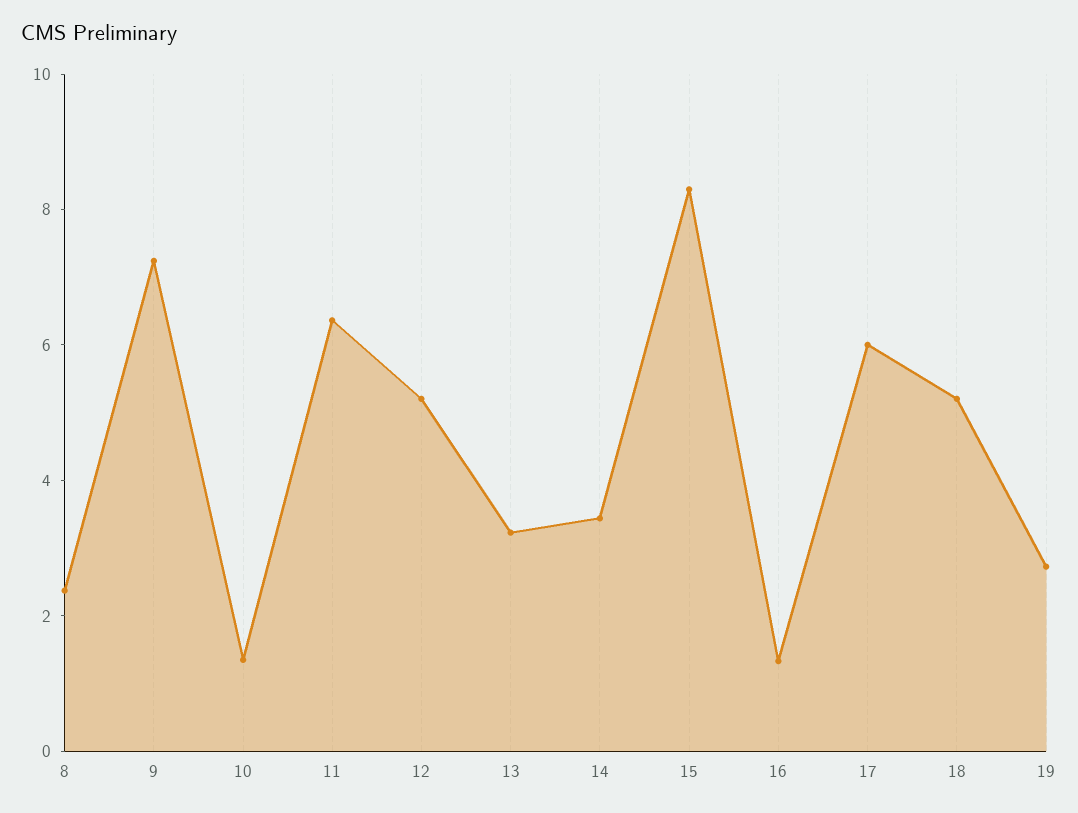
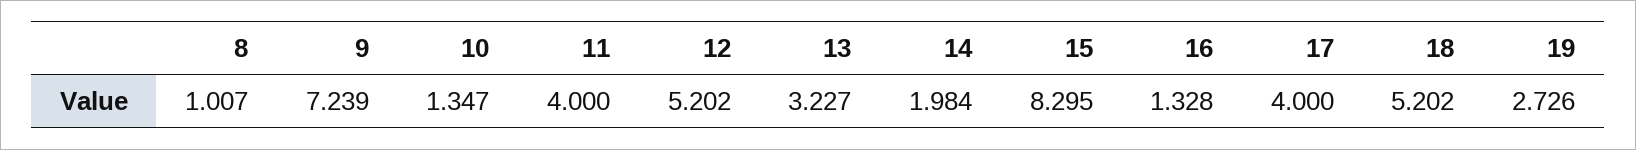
8: 2.5 -> 1.007
11: 6.5 -> 4
14: 3.5 -> 1.984
17: 6 -> 4

